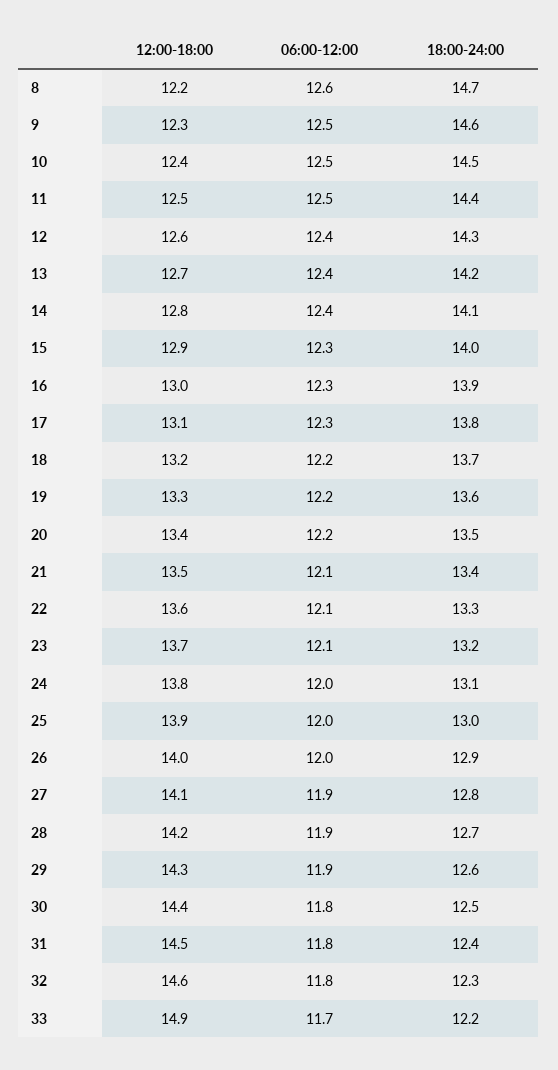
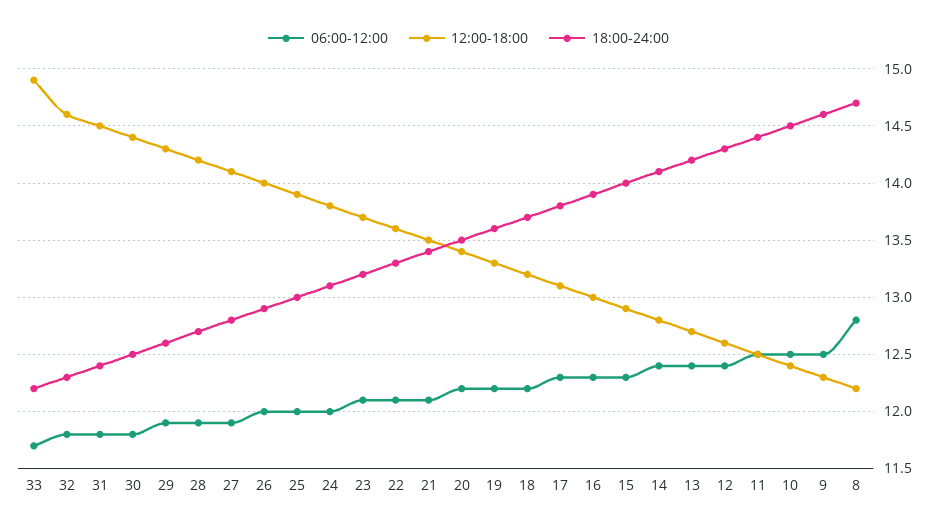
06:00-12:00, 8: 12.6 -> 12.8

